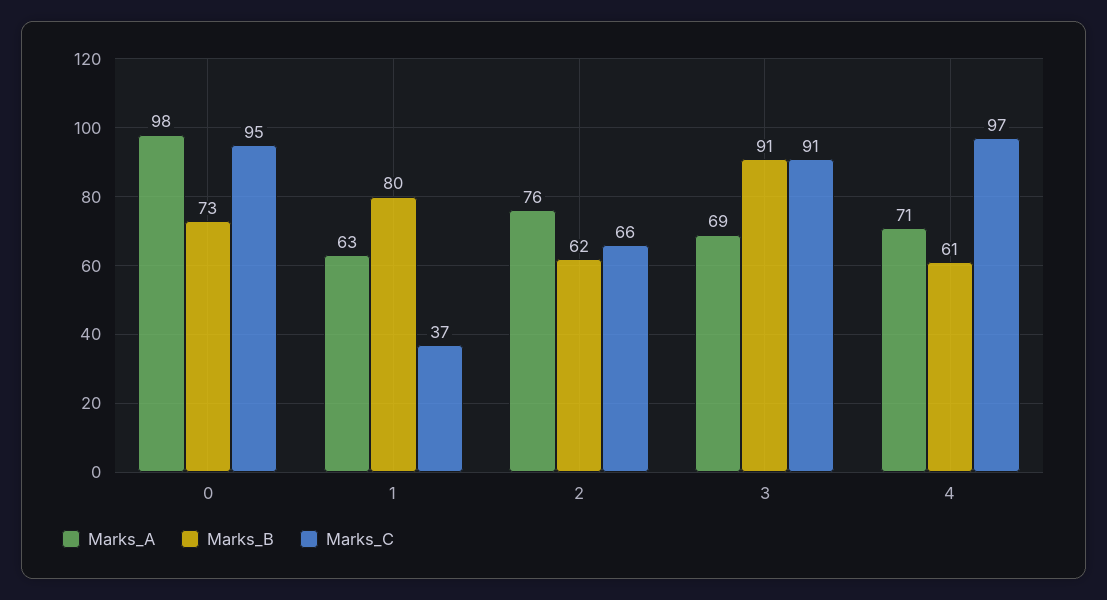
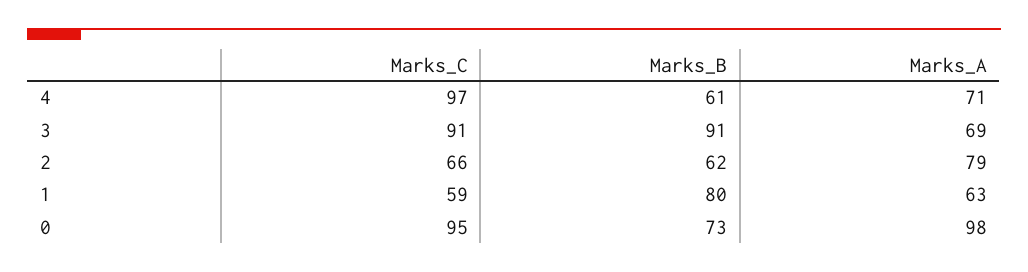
Marks_C, 1: 37 -> 59
Marks_A, 2: 76 -> 79

